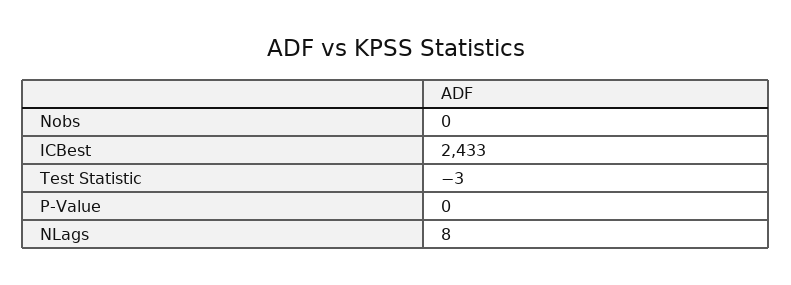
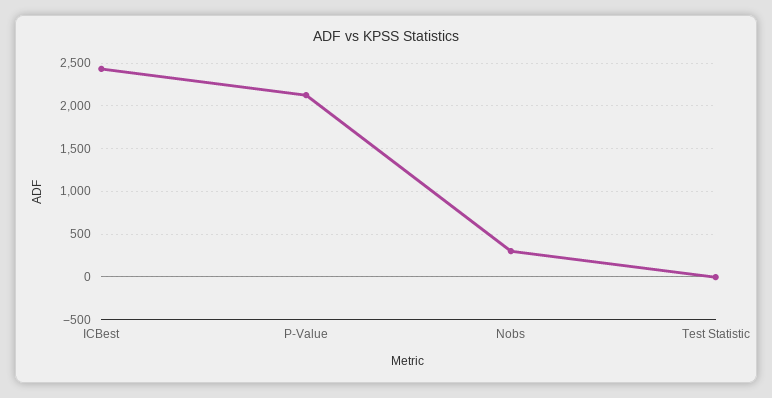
Nobs: 0 -> 300
P-Value: 0 -> 2100
NLags: 8 -> none

